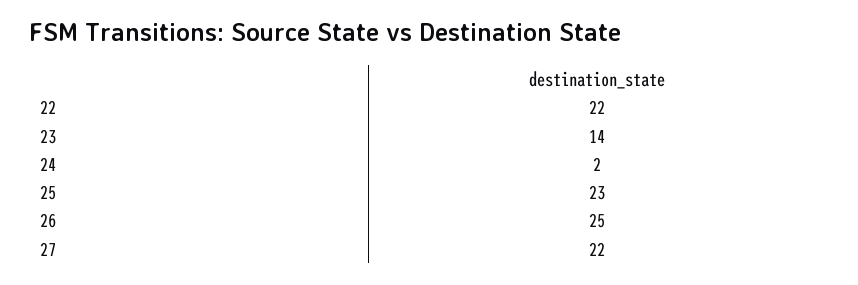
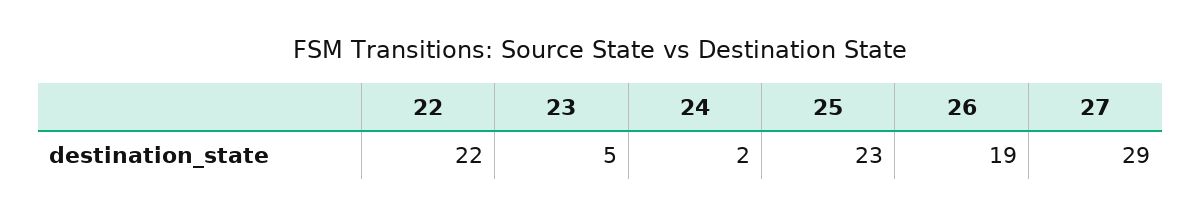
23: 14 -> 5
26: 25 -> 19
27: 22 -> 29

